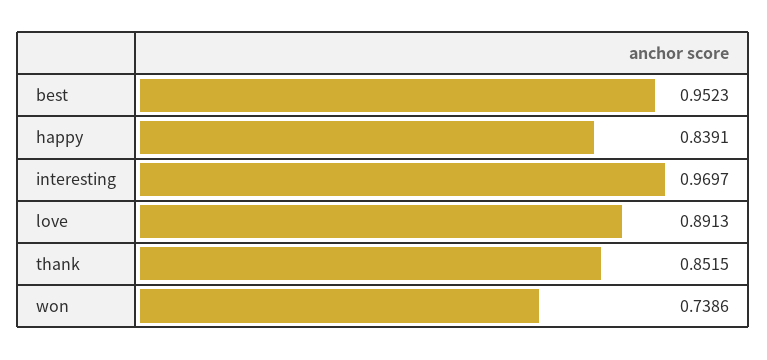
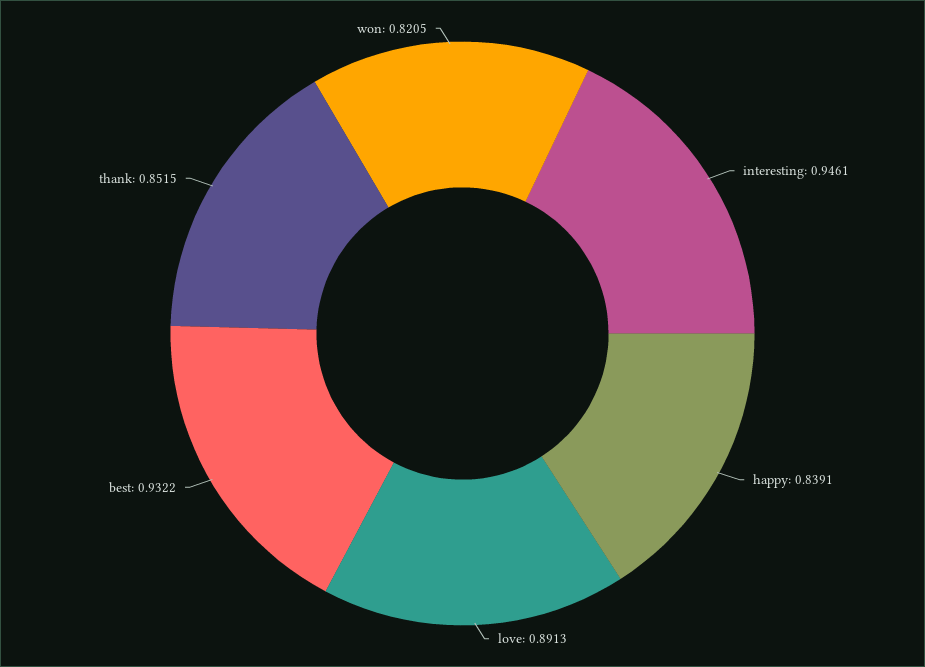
best: 0.9523 -> 0.9322
interesting: 0.9697 -> 0.9461
won: 0.7386 -> 0.8205

